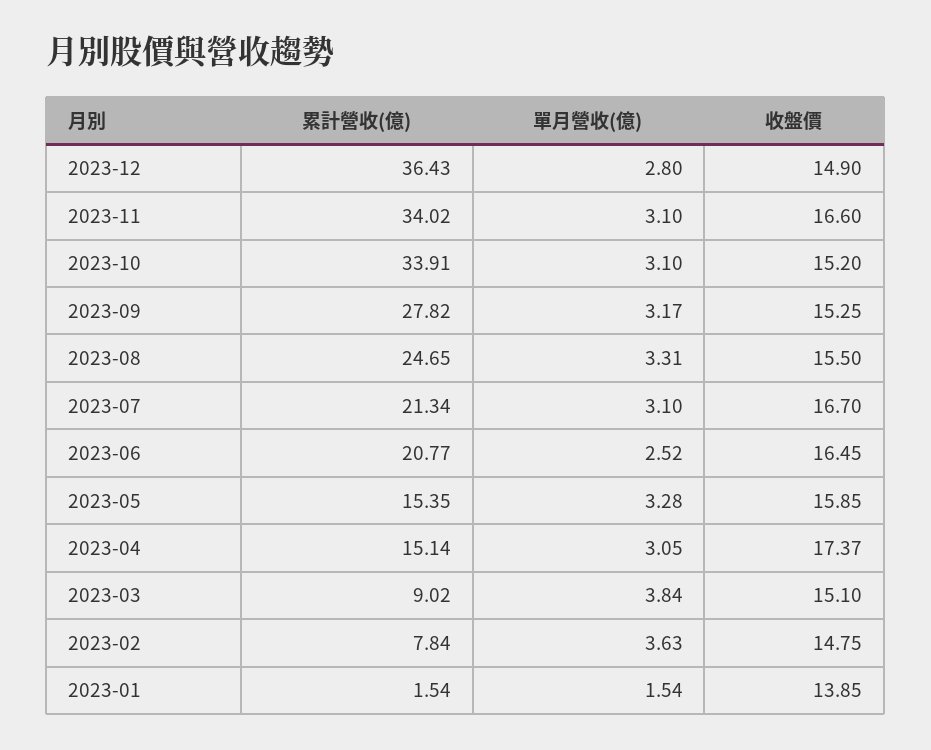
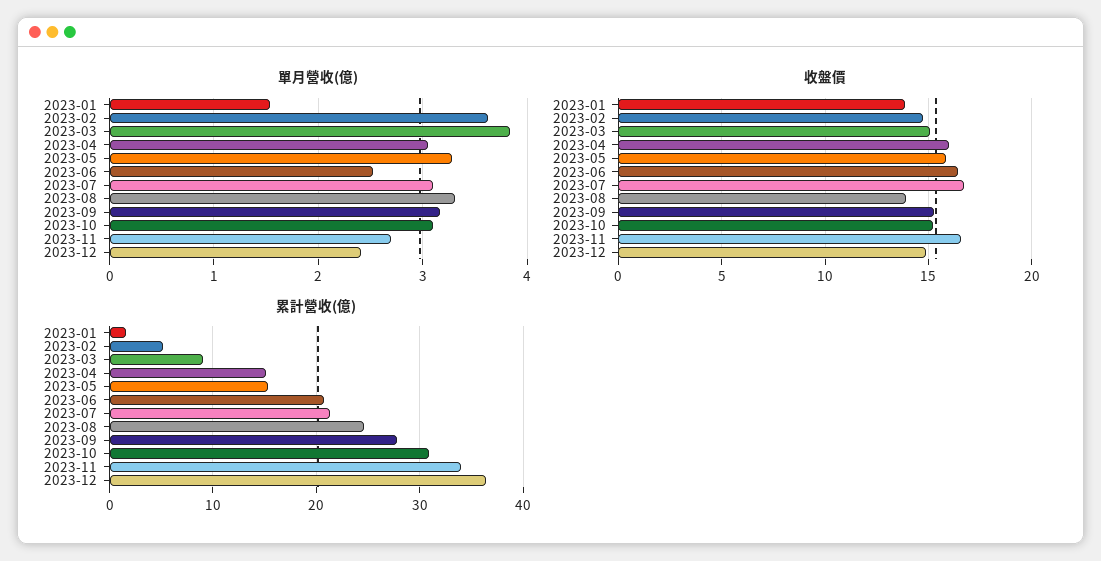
單月營收(億), 2023-12: 2.8 -> 2.4
單月營收(億), 2023-11: 3.1 -> 2.7
累計營收(億), 2023-10: 33.91 -> 31
收盤價, 2023-08: 15.5 -> 14
收盤價, 2023-04: 17.37 -> 16
累計營收(億), 2023-02: 7.84 -> 5

